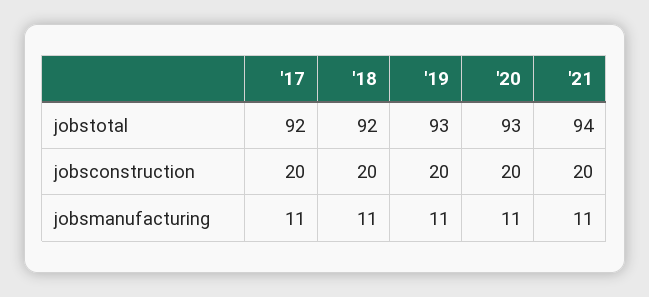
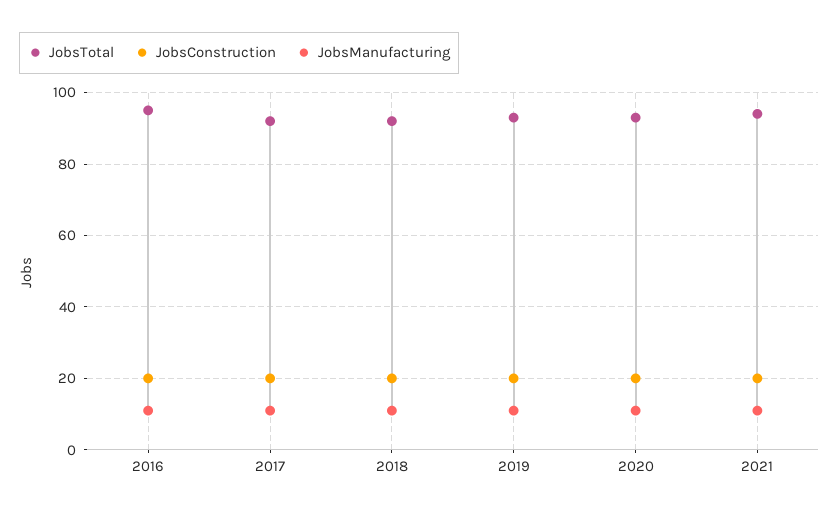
jobstotal, 2016: none -> 95
jobsconstruction, 2016: none -> 20
jobsmanufacturing, 2016: none -> 10

